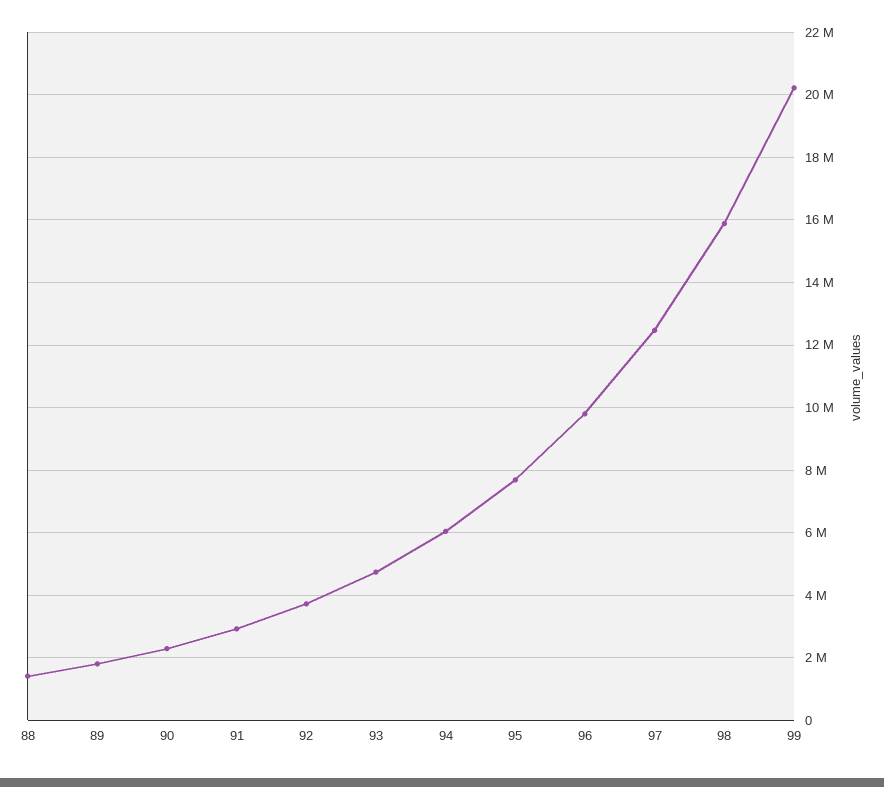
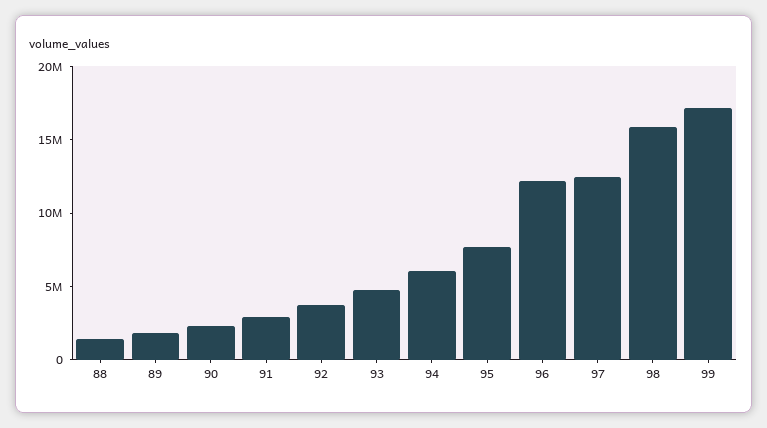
96: 9800000 -> 12000000
99: 20200000 -> 17000000

